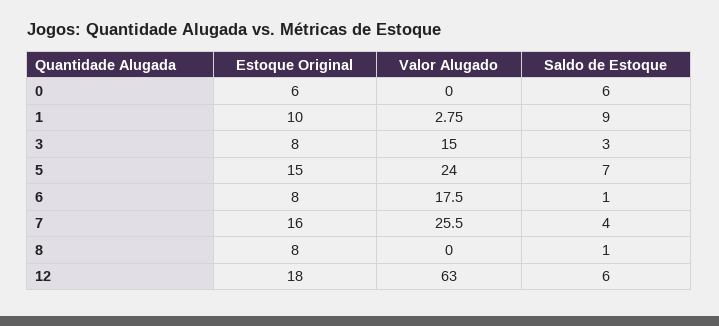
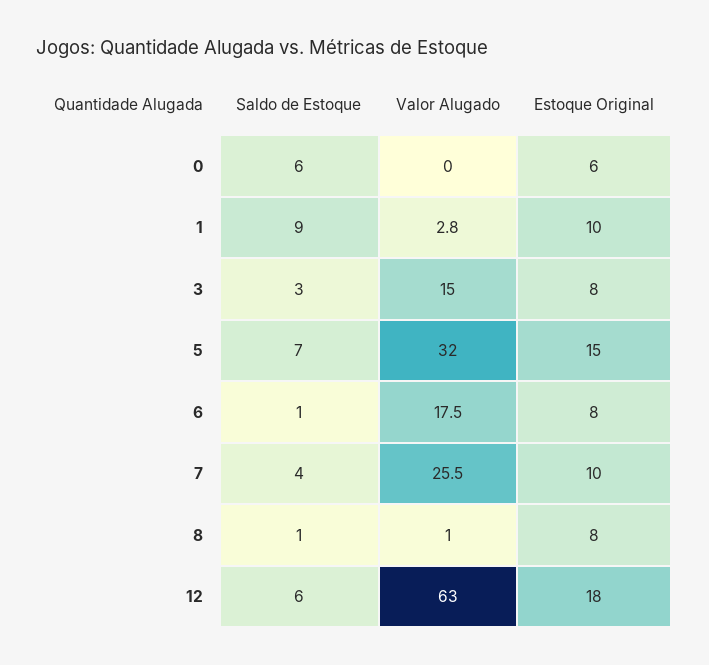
Valor Alugado, 5: 24 -> 32
Estoque Original, 7: 16 -> 10
Valor Alugado, 8: 0 -> 1

